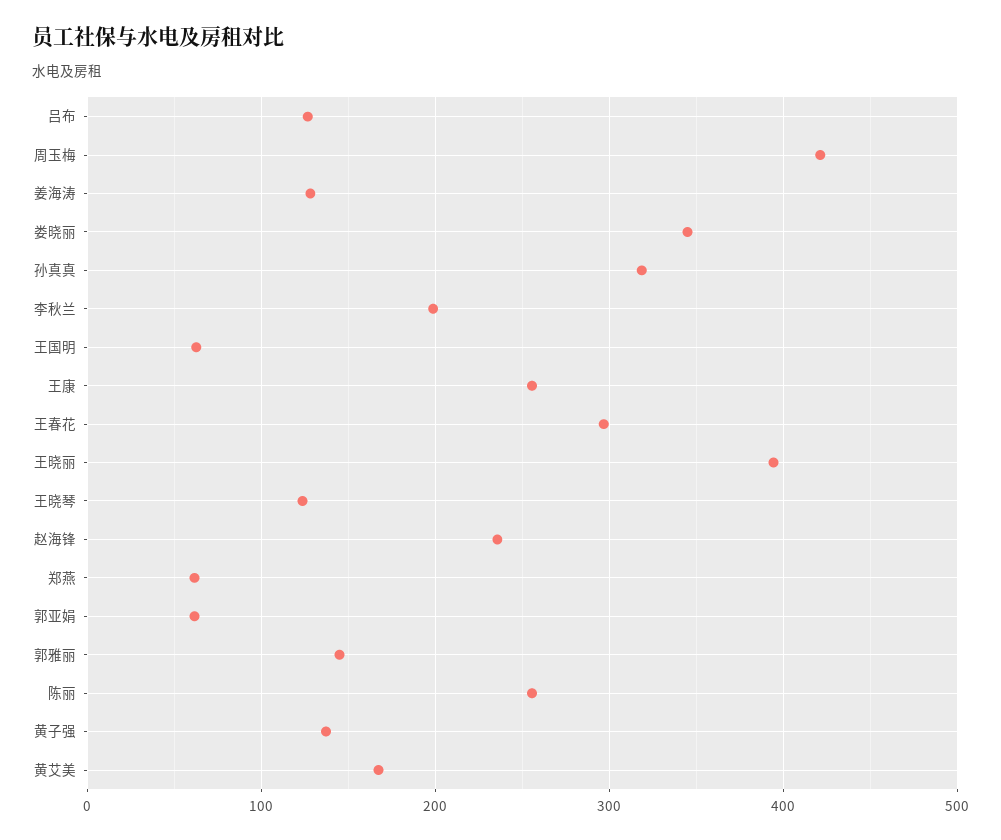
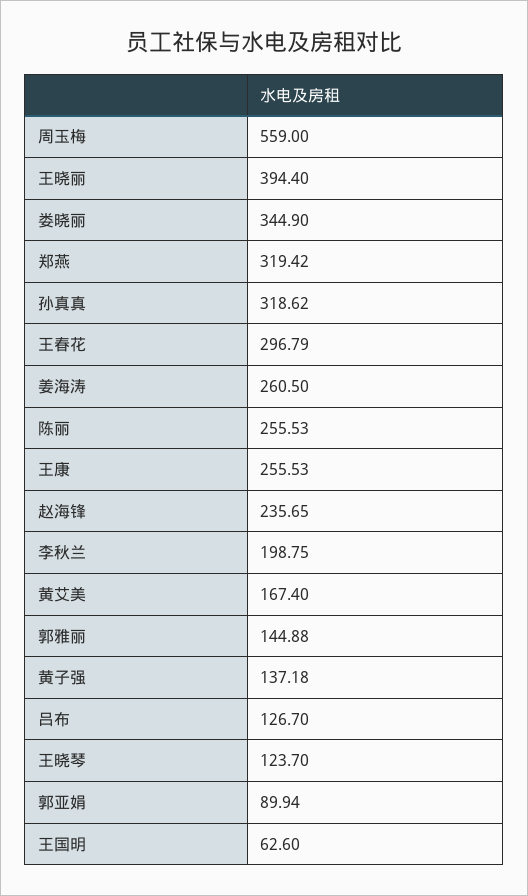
周玉梅: 420 -> 559
姜海涛: 130 -> 260.5
郑燕: 60 -> 319.42
郭亚娟: 60 -> 89.94

